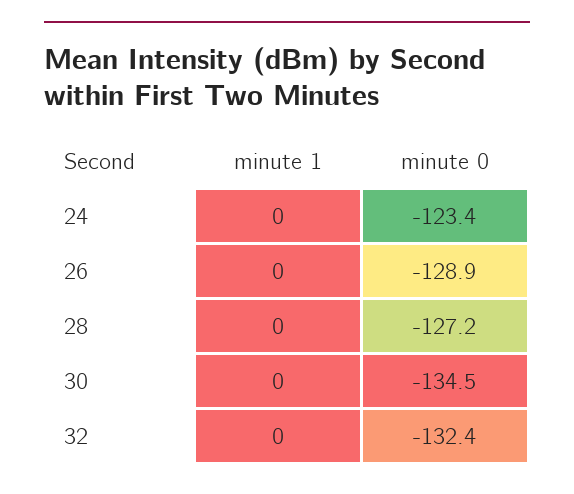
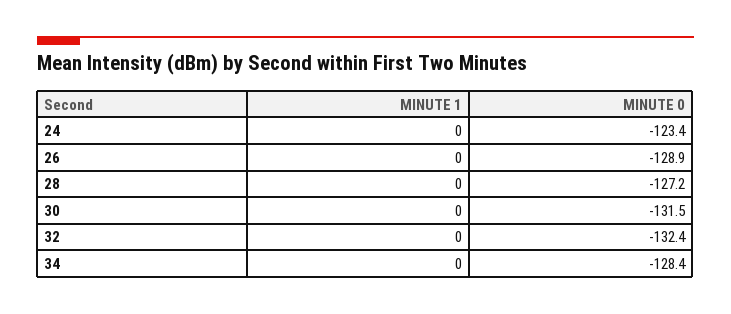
minute 0, 30: -134.5 -> -131.5
minute 1, 34: none -> 0
minute 0, 34: none -> -128.4

